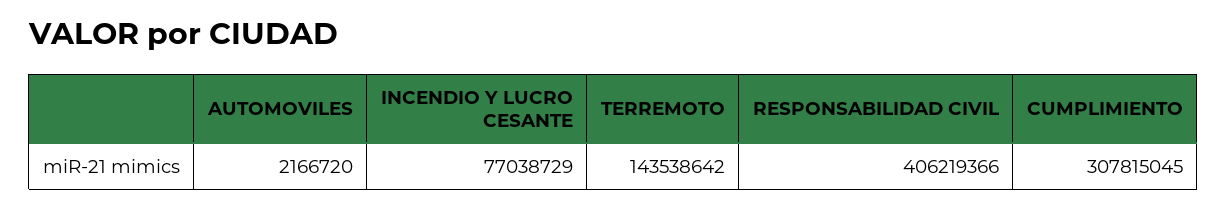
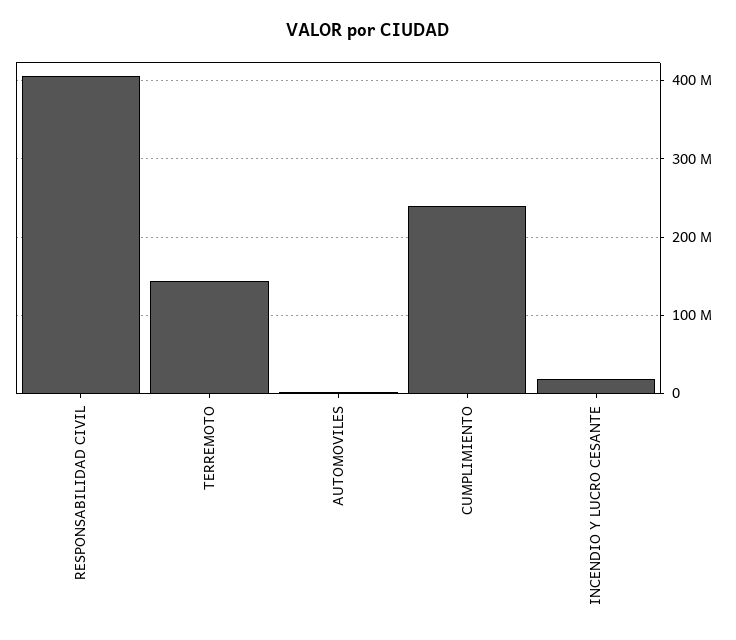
INCENDIO Y LUCRO CESANTE: 77038729 -> 20000000
CUMPLIMIENTO: 307815045 -> 240000000

